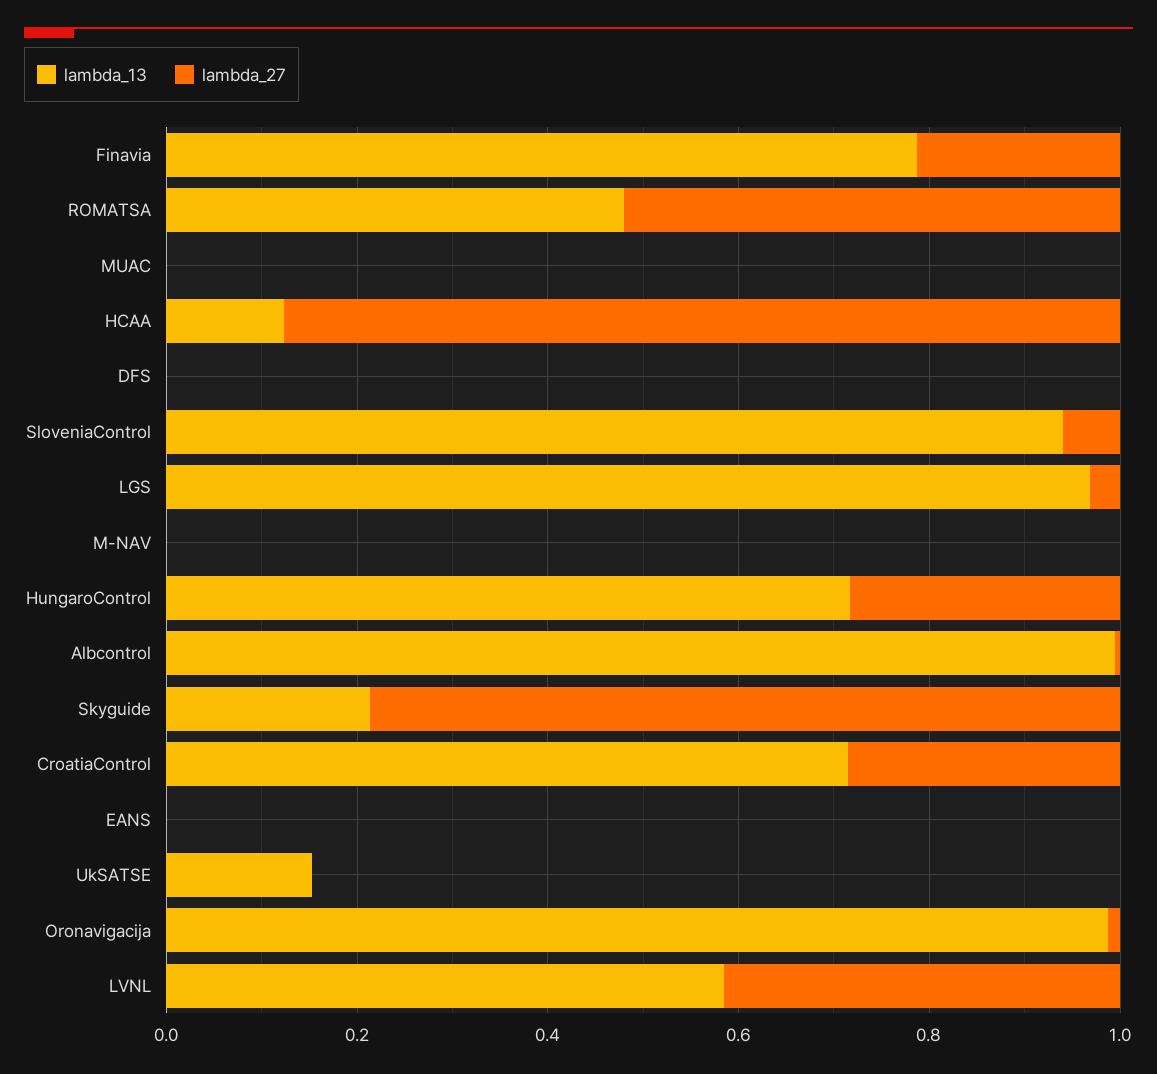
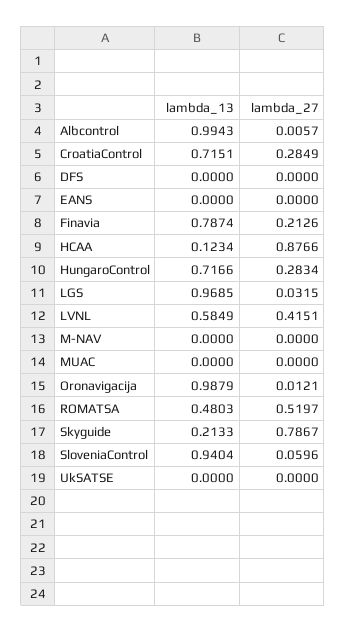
lambda_13, UkSATSE: 0.15 -> 0

